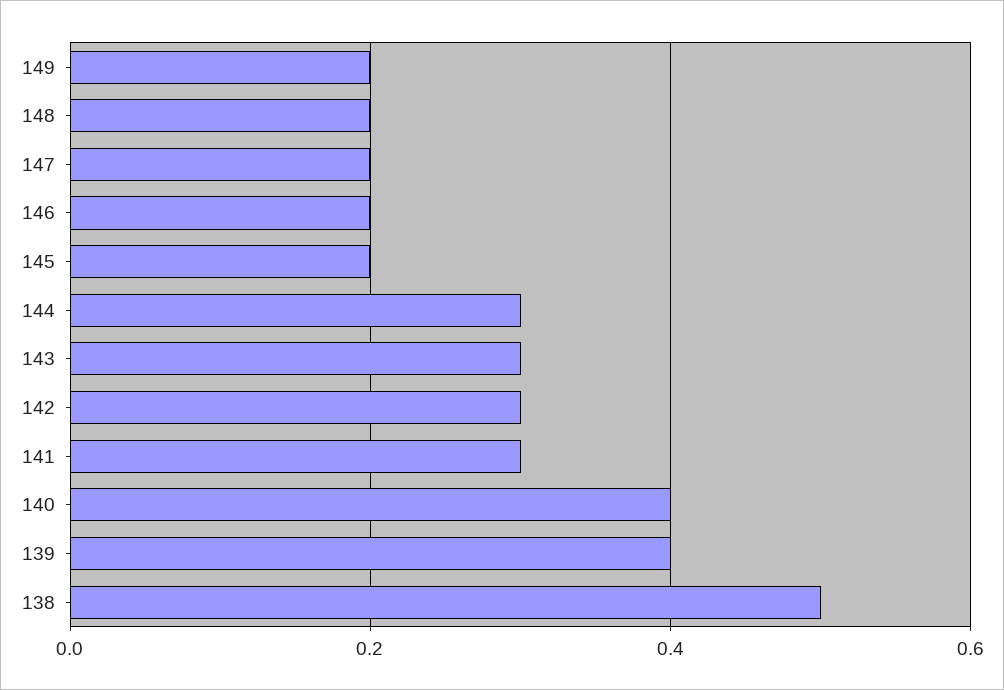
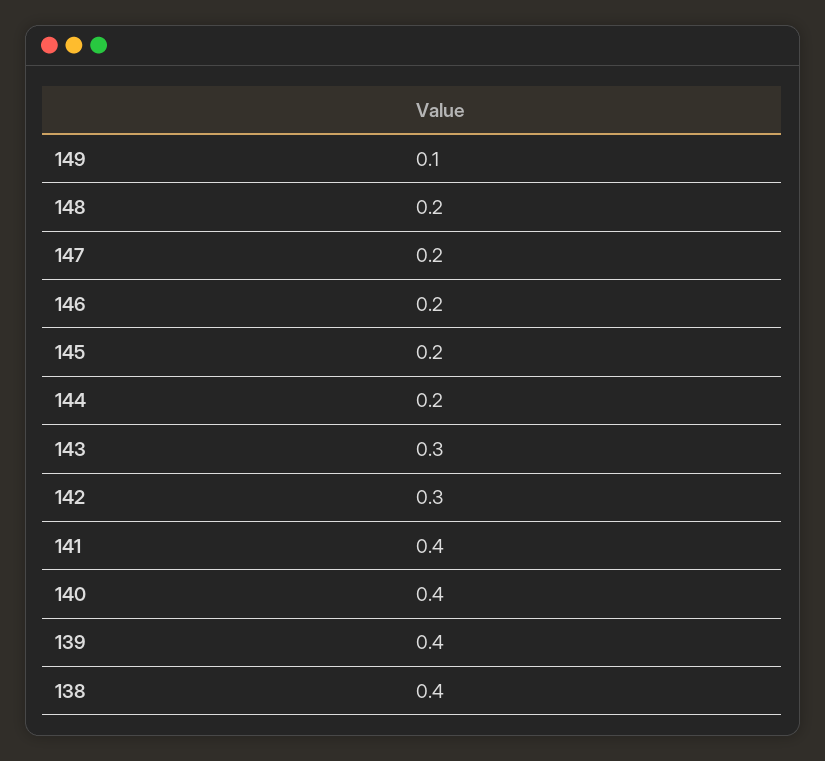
149: 0.2 -> 0.1
144: 0.3 -> 0.2
141: 0.3 -> 0.4
138: 0.5 -> 0.4

